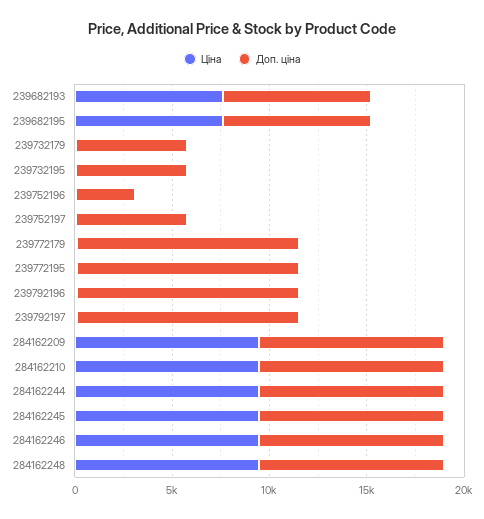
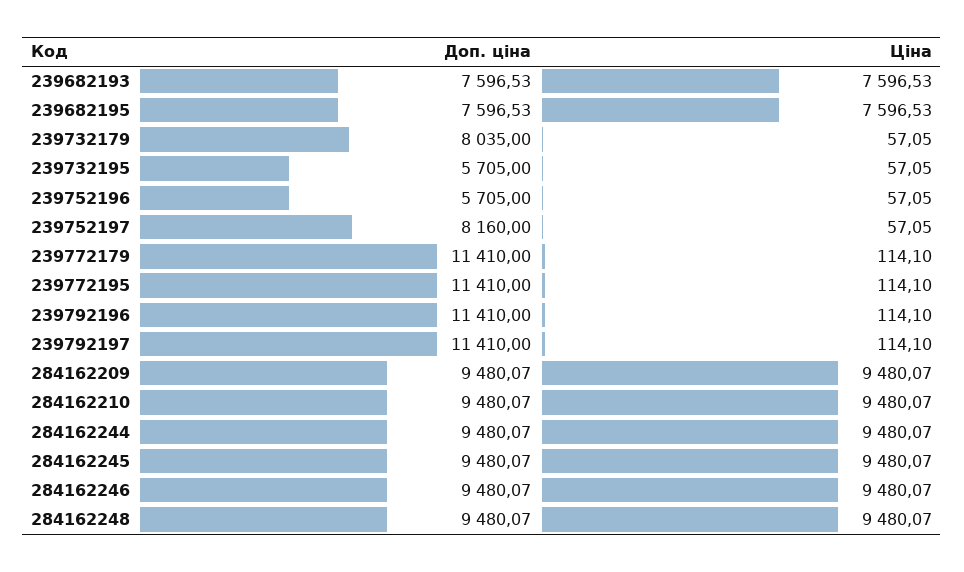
Доп. ціна, 239732179: 6000 -> 8035
Доп. ціна, 239752196: 3000 -> 5705
Доп. ціна, 239752197: 6000 -> 8160

